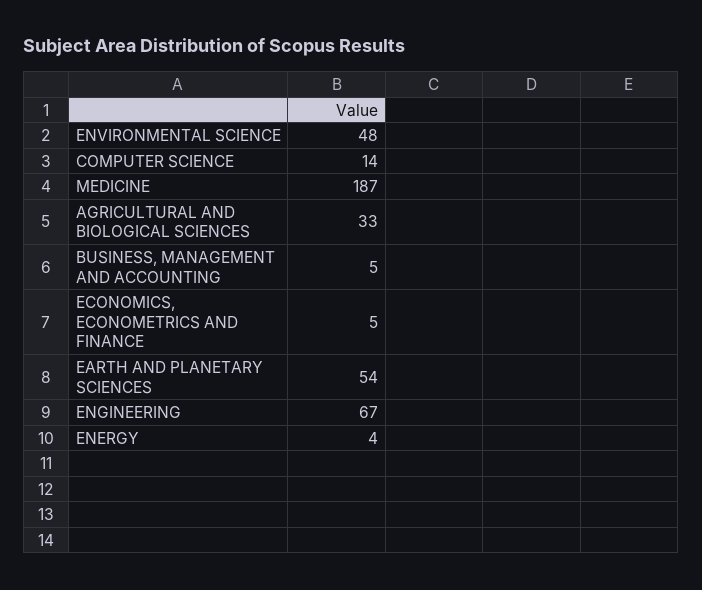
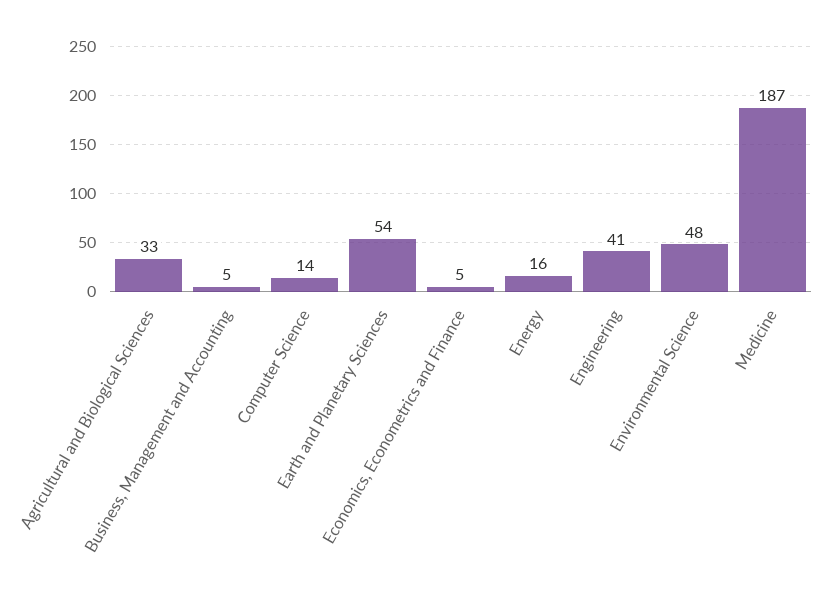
ENGINEERING: 67 -> 41
ENERGY: 4 -> 16

